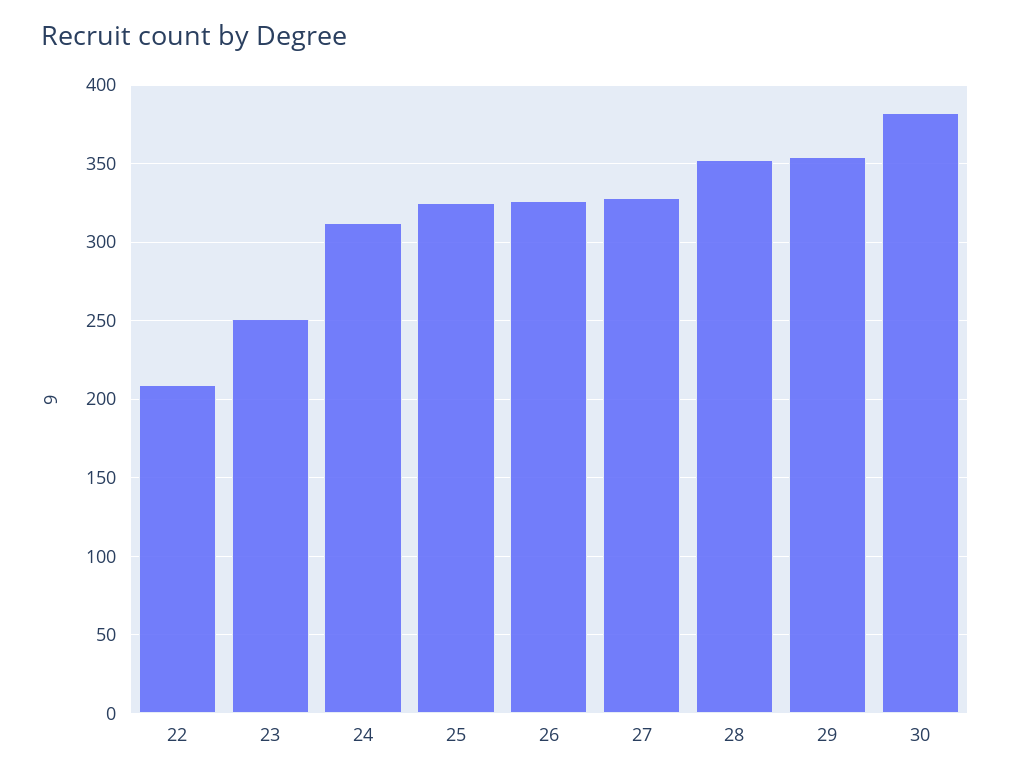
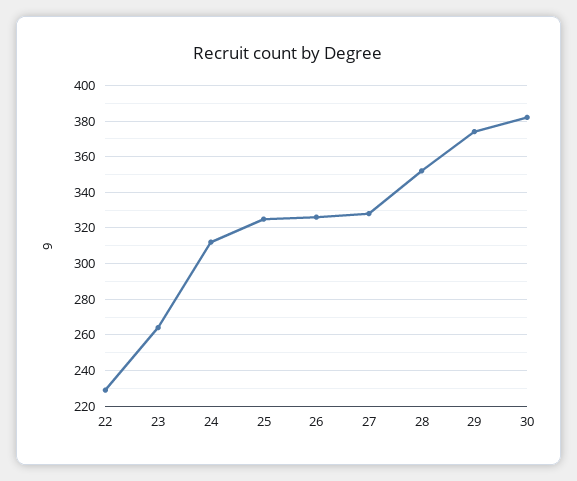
22: 210 -> 230
23: 250 -> 265
29: 355 -> 375

